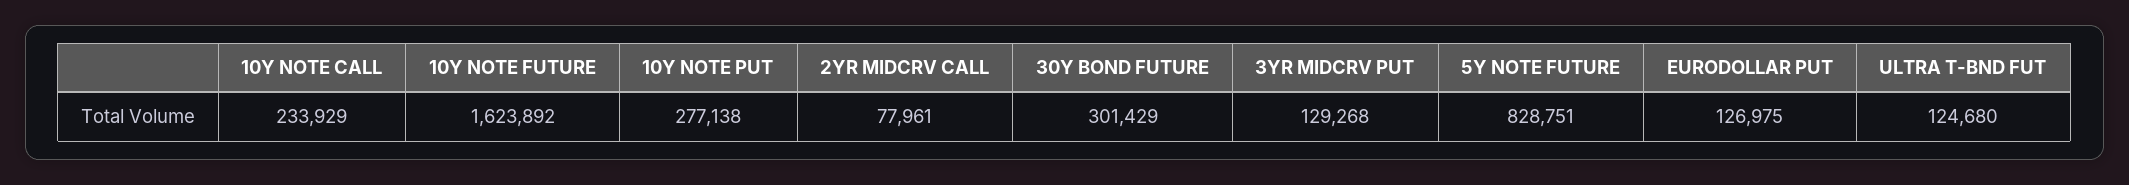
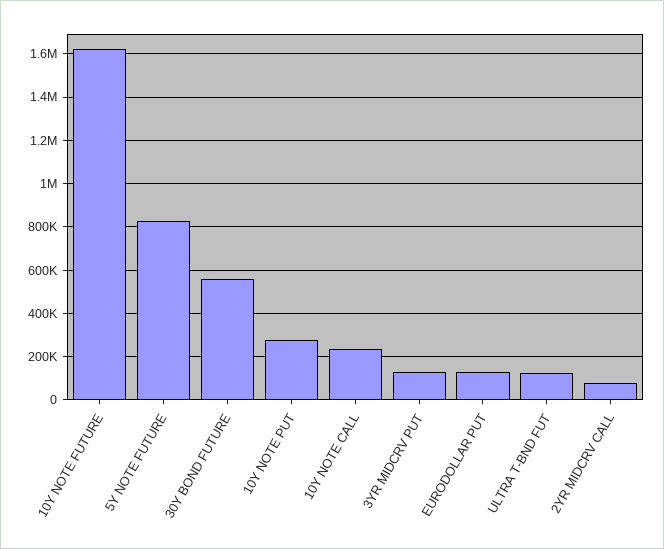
30Y BOND FUTURE: 301429 -> 550000

